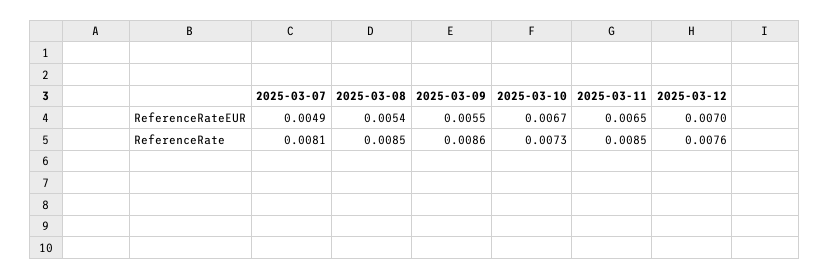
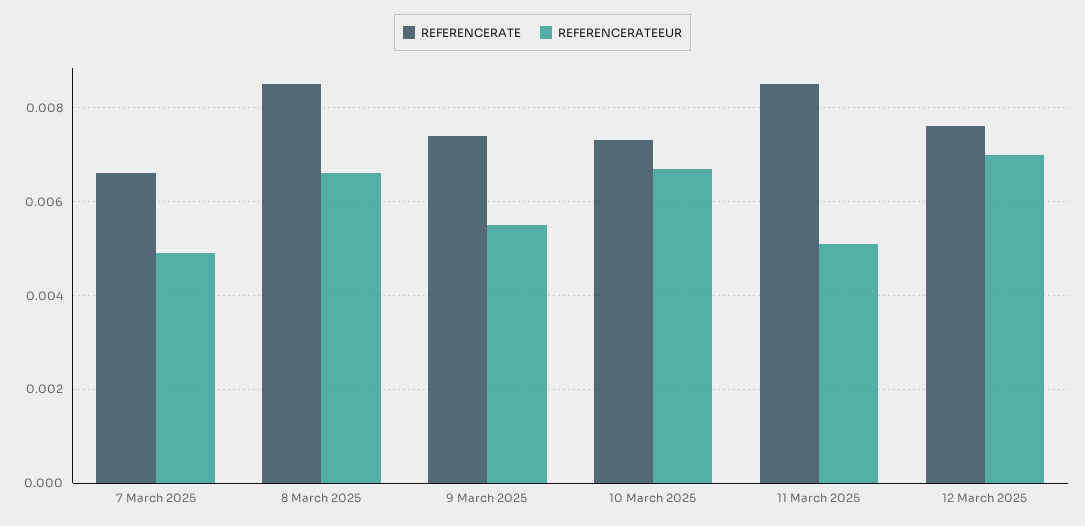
ReferenceRateEUR, 2025-03-08: 0.0054 -> 0.0065
ReferenceRateEUR, 2025-03-11: 0.0065 -> 0.005
ReferenceRate, 2025-03-07: 0.0081 -> 0.0065
ReferenceRate, 2025-03-09: 0.0086 -> 0.0075

